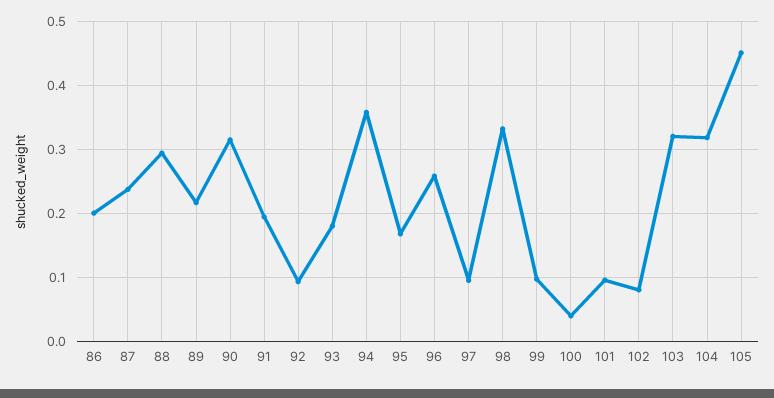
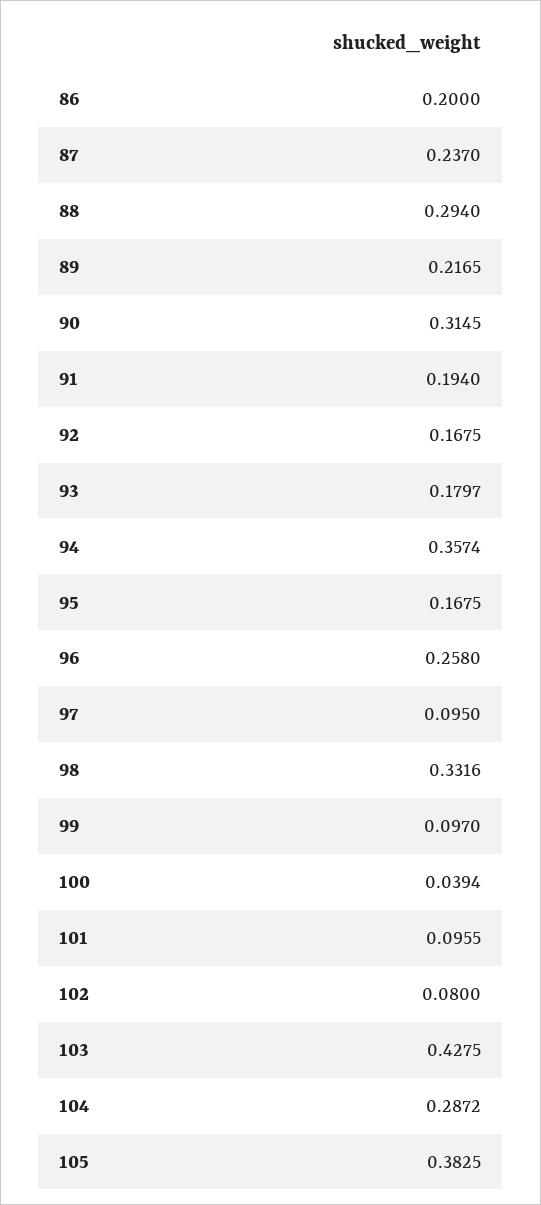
92: 0.09 -> 0.1675
103: 0.32 -> 0.4275
104: 0.32 -> 0.2872
105: 0.45 -> 0.3825

